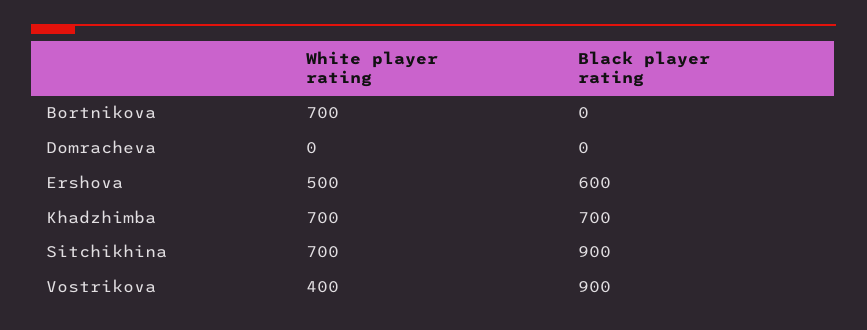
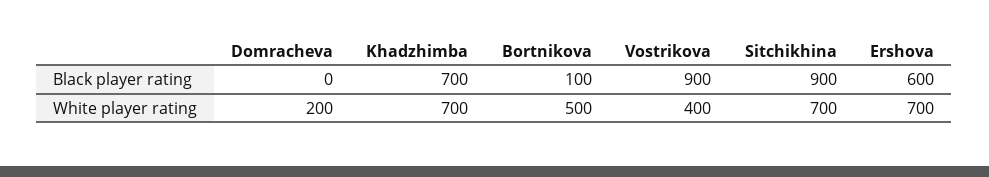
White player rating, Bortnikova: 700 -> 500
Black player rating, Bortnikova: 0 -> 100
White player rating, Domracheva: 0 -> 200
White player rating, Ershova: 500 -> 700

